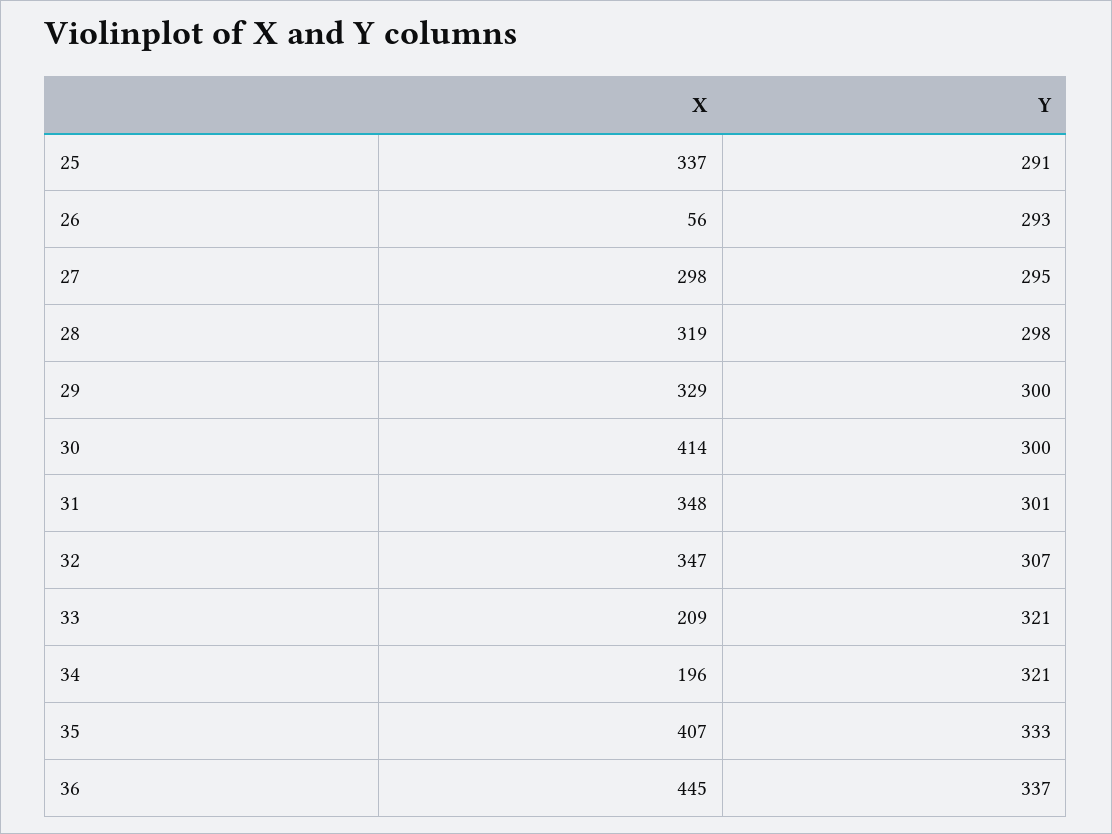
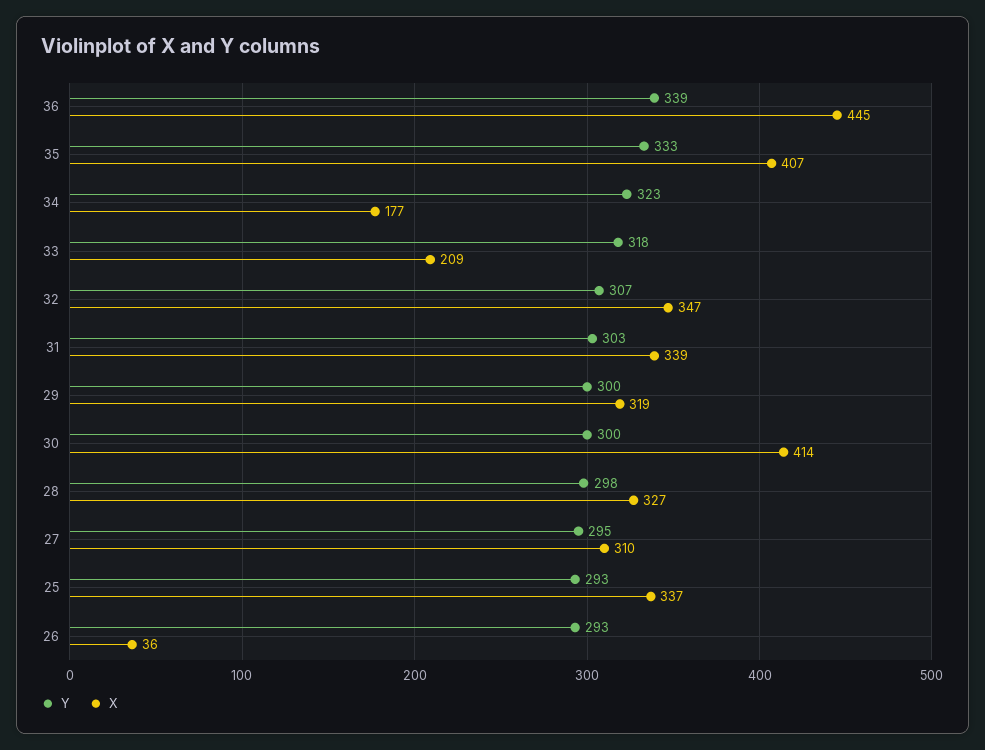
Y, 25: 291 -> 293
X, 26: 56 -> 36
X, 27: 298 -> 310
X, 28: 319 -> 327
X, 29: 329 -> 319
X, 31: 348 -> 339
Y, 31: 301 -> 303
Y, 33: 321 -> 318
X, 34: 196 -> 177
Y, 34: 321 -> 323
Y, 36: 337 -> 339

